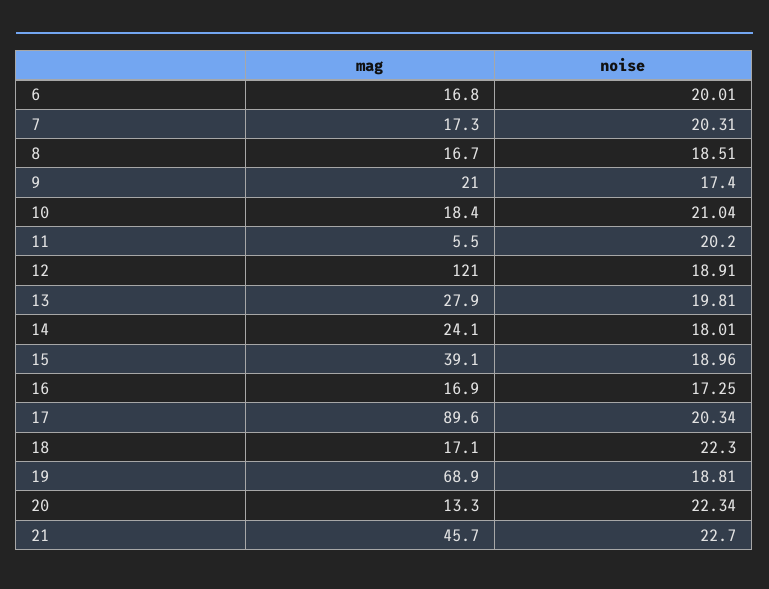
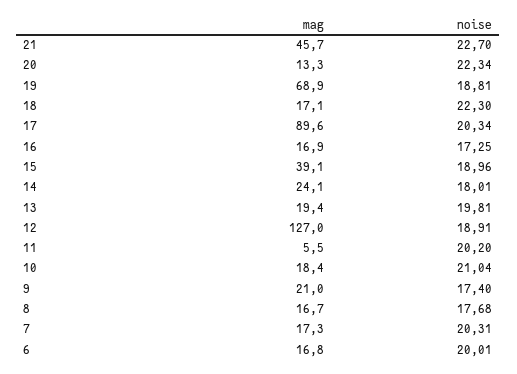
noise, 8: 18.51 -> 17.68
mag, 12: 121 -> 127
mag, 13: 27.9 -> 19.4

